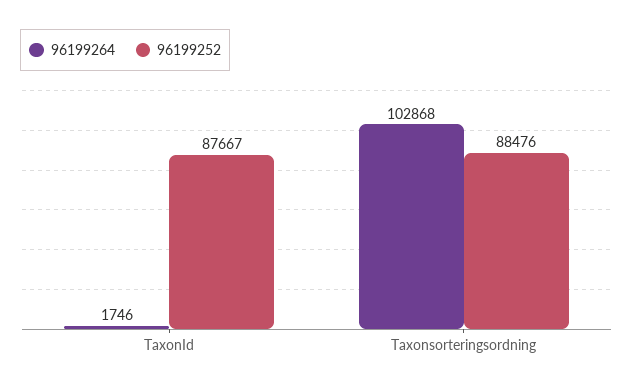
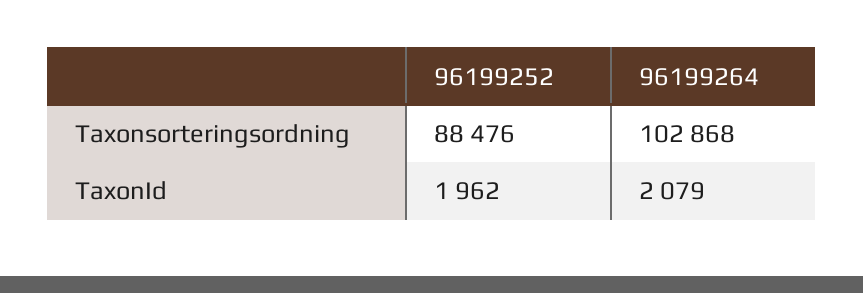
96199264, TaxonId: 1746 -> 2079
96199252, TaxonId: 87667 -> 1962

